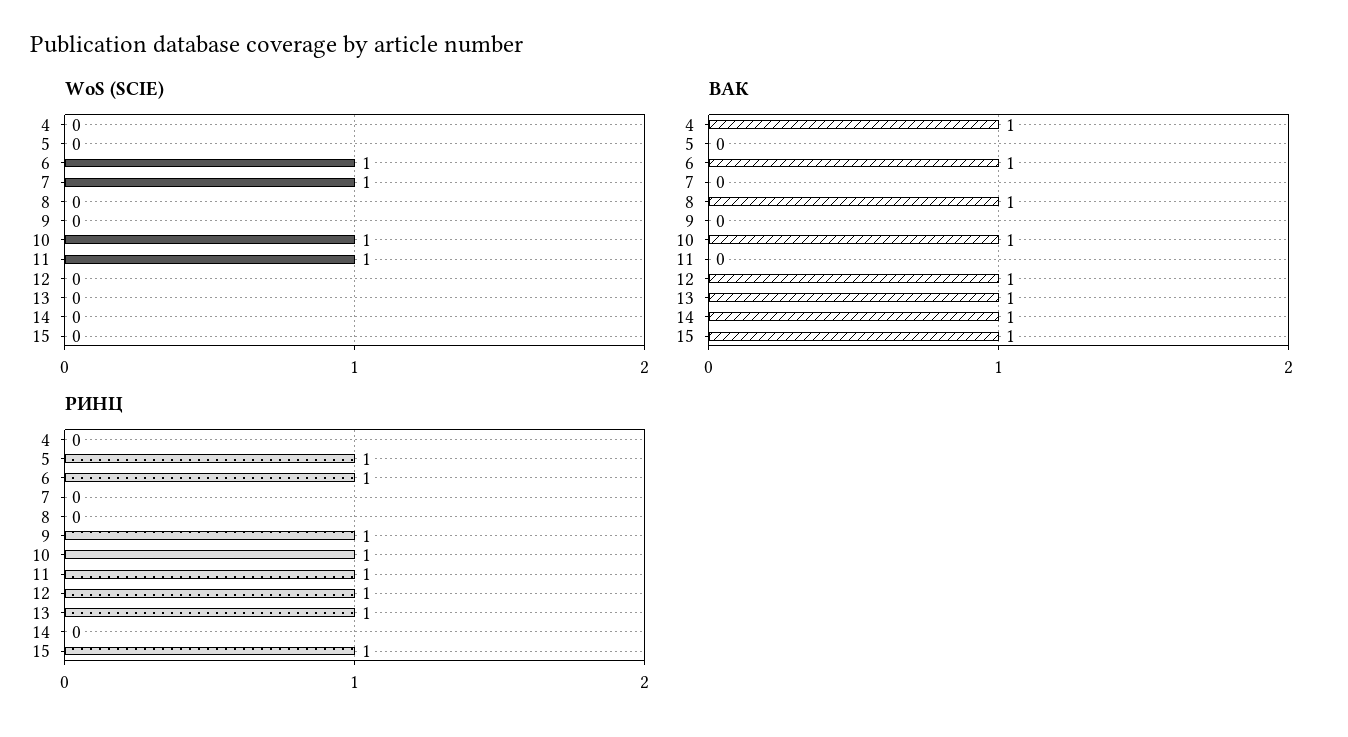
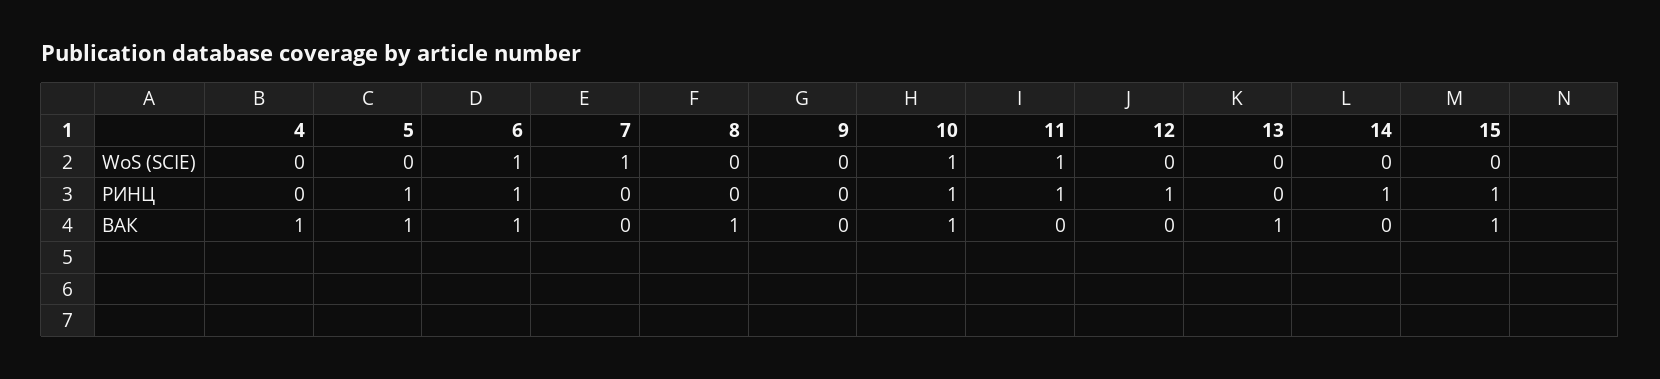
ВАК, 5: 0 -> 1
ВАК, 12: 1 -> 0
ВАК, 14: 1 -> 0
РИНЦ, 9: 1 -> 0
РИНЦ, 13: 1 -> 0
РИНЦ, 14: 0 -> 1

